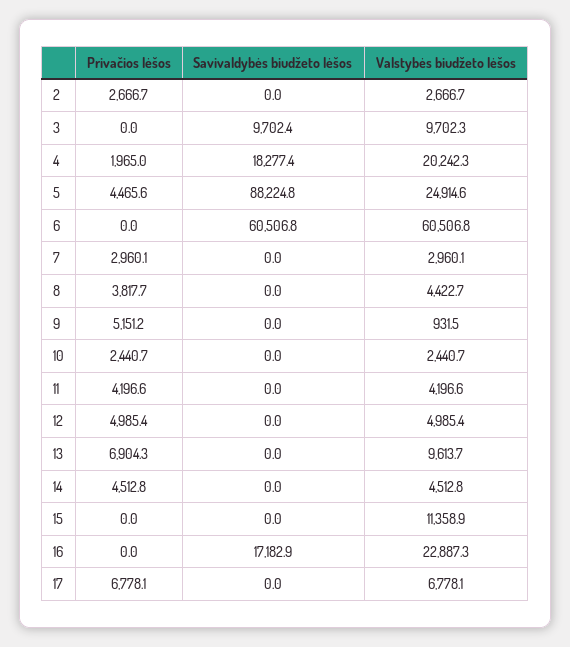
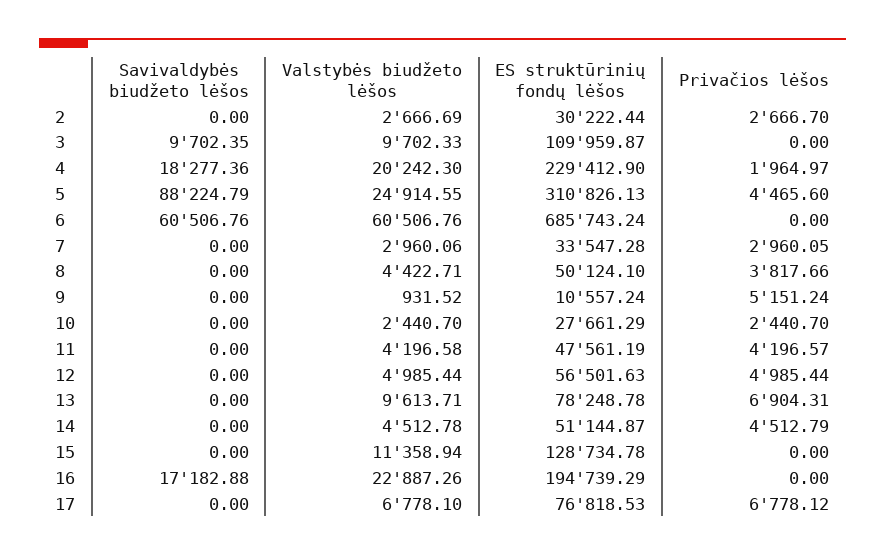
ES struktūrinių fondų lėšos, 2: none -> 30222.44
ES struktūrinių fondų lėšos, 3: none -> 109959.87
ES struktūrinių fondų lėšos, 4: none -> 229412.9
ES struktūrinių fondų lėšos, 5: none -> 310826.13
ES struktūrinių fondų lėšos, 6: none -> 685743.24
ES struktūrinių fondų lėšos, 7: none -> 33547.28
ES struktūrinių fondų lėšos, 8: none -> 50124.1
ES struktūrinių fondų lėšos, 9: none -> 10557.24
ES struktūrinių fondų lėšos, 10: none -> 27661.29
ES struktūrinių fondų lėšos, 11: none -> 47561.19
ES struktūrinių fondų lėšos, 12: none -> 56501.63
ES struktūrinių fondų lėšos, 13: none -> 78248.78
ES struktūrinių fondų lėšos, 14: none -> 51144.87
ES struktūrinių fondų lėšos, 15: none -> 128734.78
ES struktūrinių fondų lėšos, 16: none -> 194739.29
ES struktūrinių fondų lėšos, 17: none -> 76818.53

